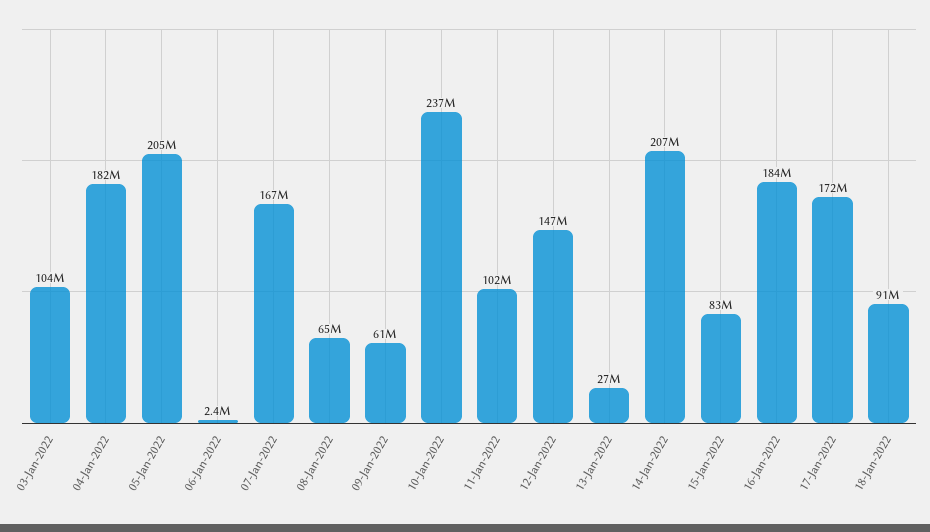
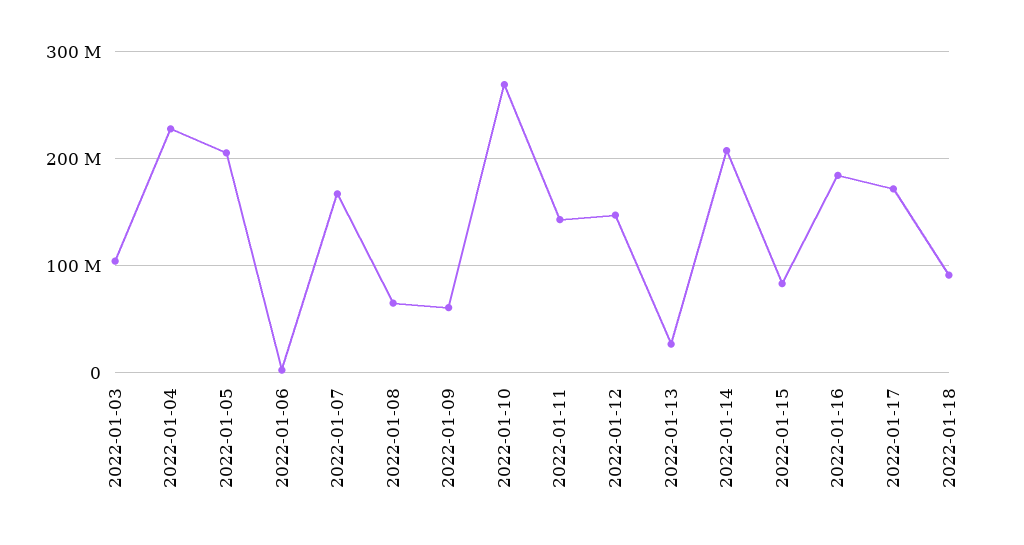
04-Jan-2022: 182000000 -> 230000000
10-Jan-2022: 237000000 -> 270000000
11-Jan-2022: 102000000 -> 140000000

